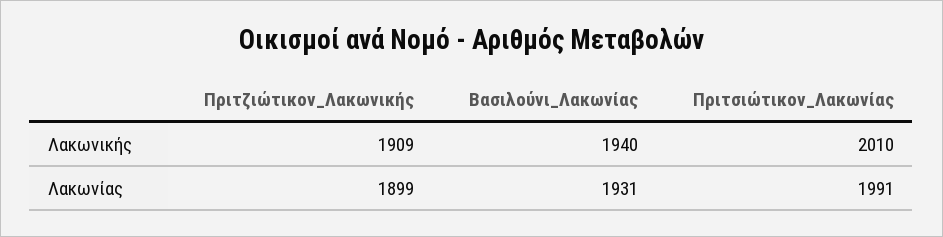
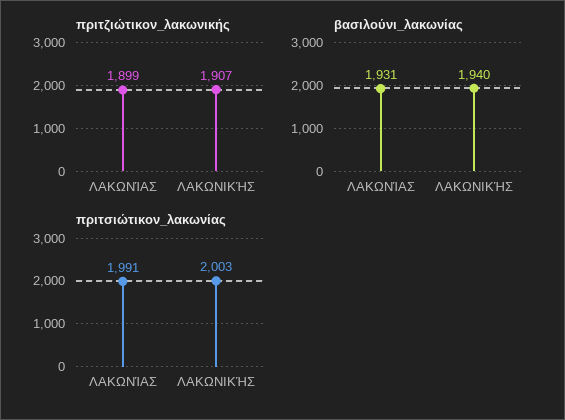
Πριτζιώτικον_Λακωνικής, Λακωνικής: 1909 -> 1907
Πριτσιώτικον_Λακωνίας, Λακωνικής: 2010 -> 2003

